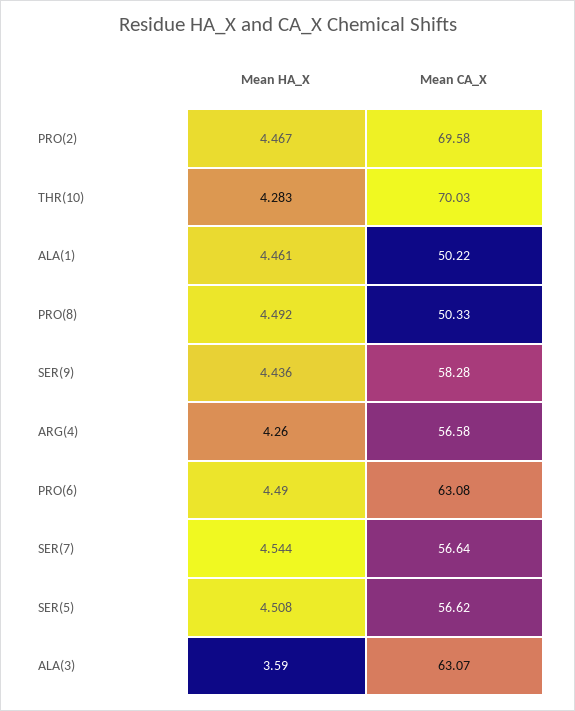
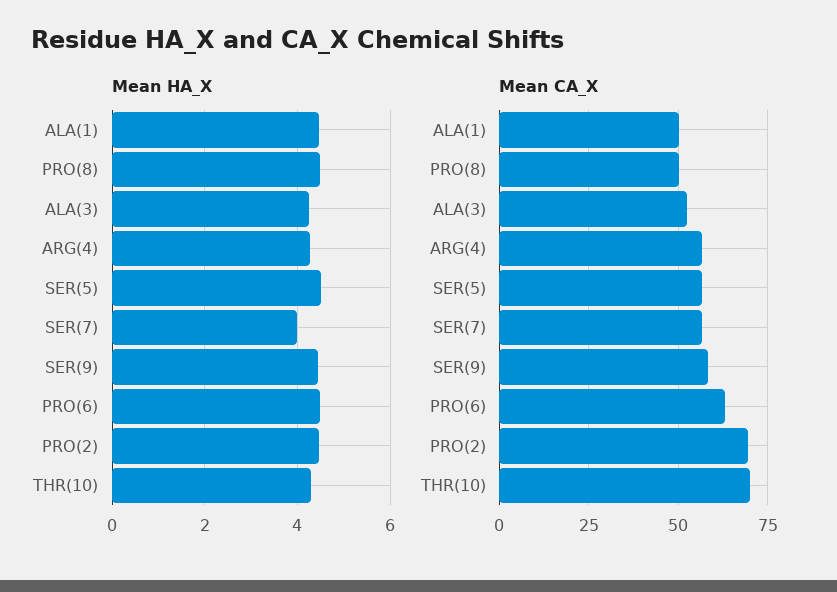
Mean HA_X, SER(7): 4.544 -> 4
Mean HA_X, ALA(3): 3.59 -> 4.2
Mean CA_X, ALA(3): 63.07 -> 52.5

